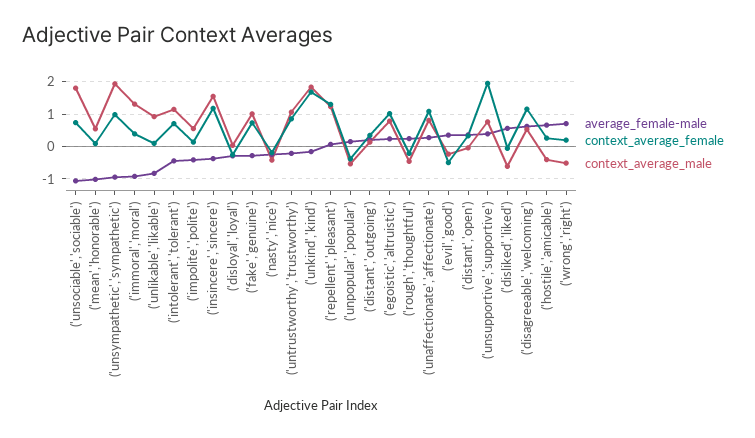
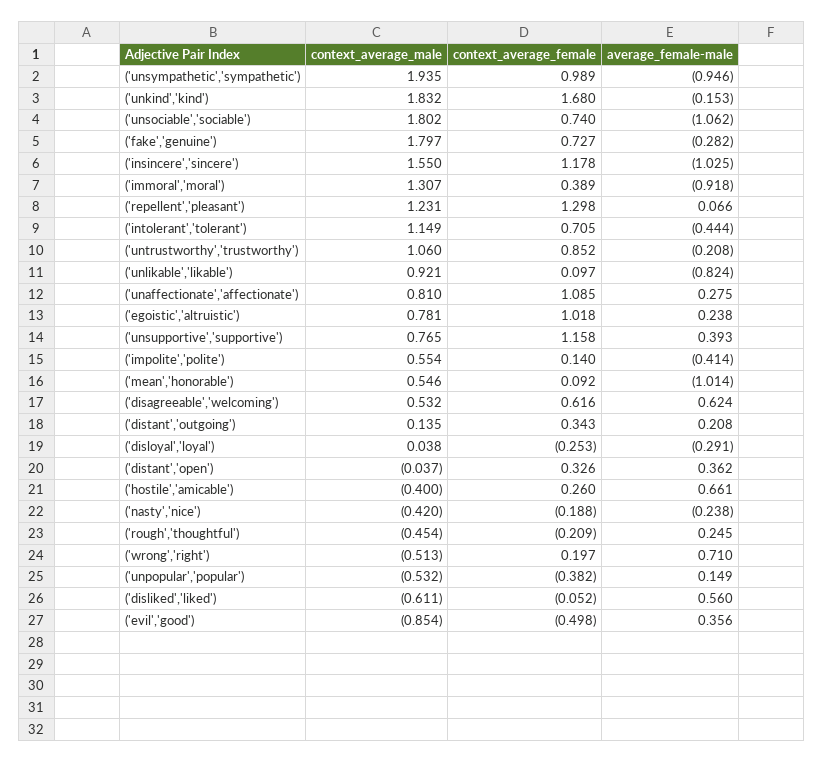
average_female-male, ('insincere','sincere'): -0.4 -> -1.025
context_average_male, ('fake','genuine'): 1 -> 1.797
context_average_male, ('evil','good'): -0.2 -> -0.854
context_average_female, ('unsupportive','supportive'): 2 -> 1.158
context_average_female, ('disagreeable','welcoming'): 1.2 -> 0.616

